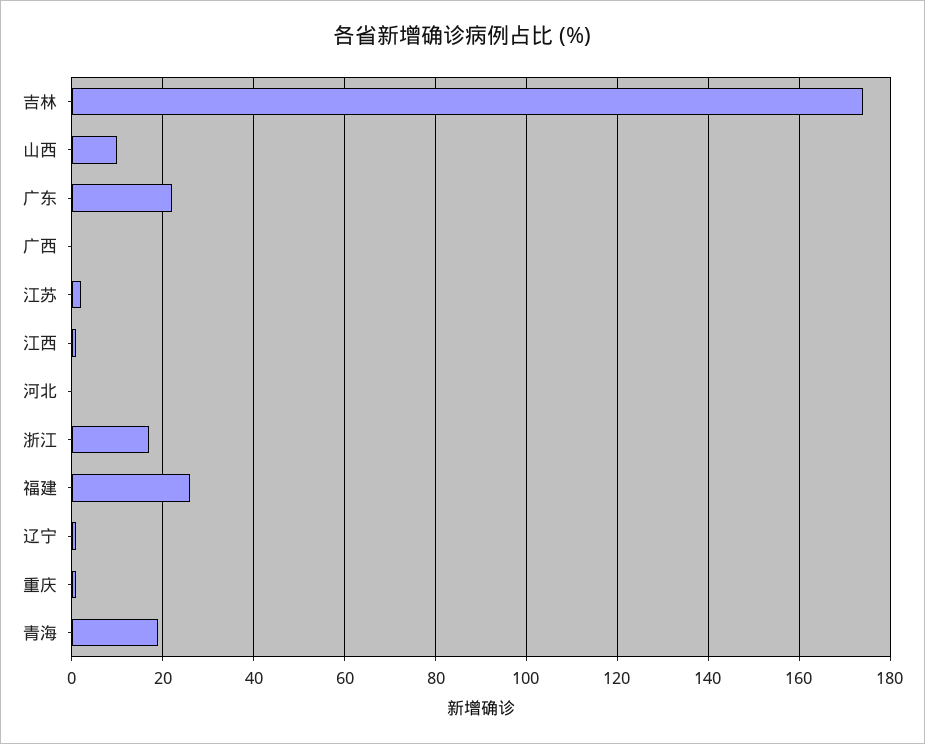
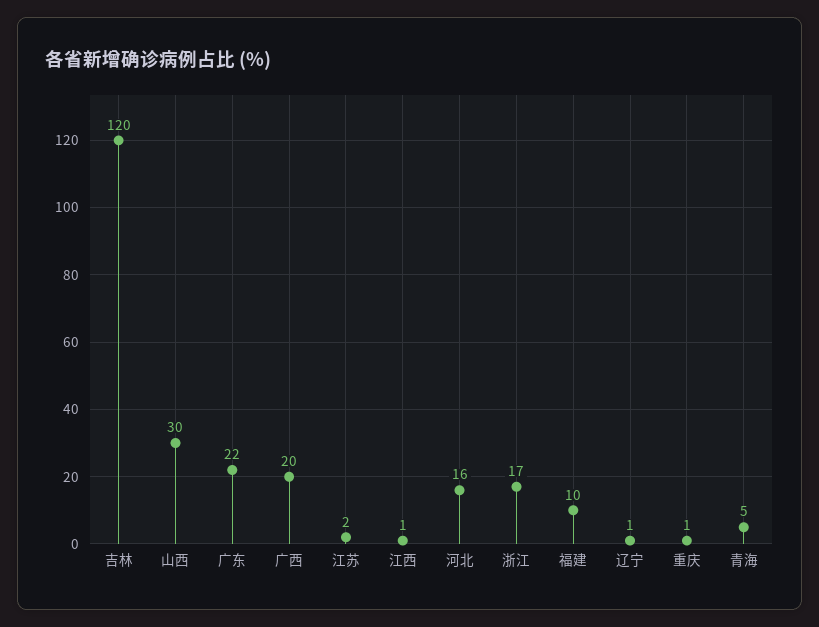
吉林: 175 -> 120
山西: 10 -> 30
广西: 0 -> 20
河北: 0 -> 16
福建: 25 -> 10
青海: 20 -> 5

